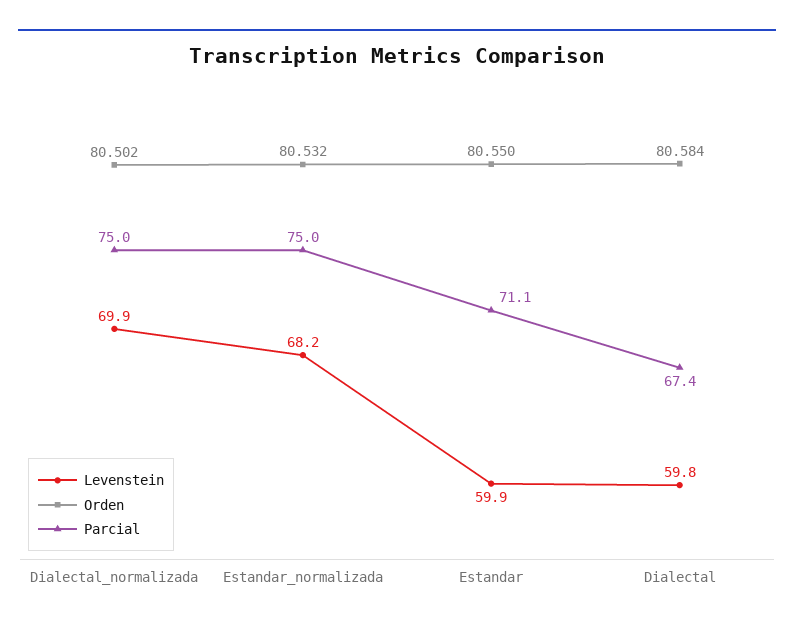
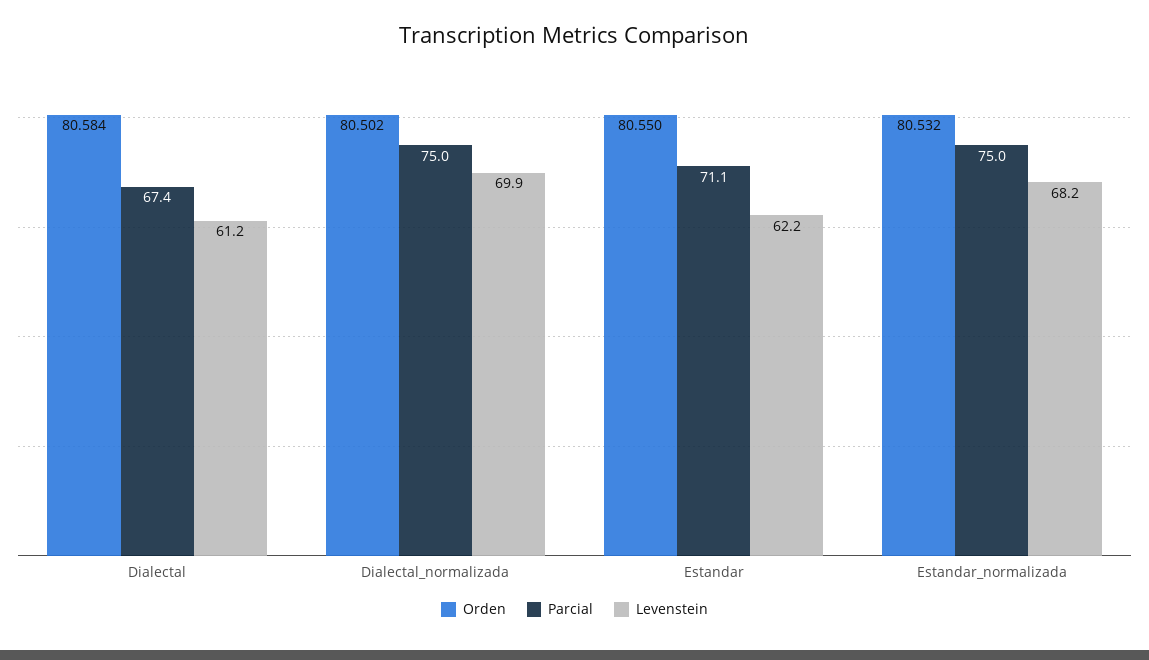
Levenstein, Estandar: 59.9 -> 62.2
Levenstein, Dialectal: 59.8 -> 61.2

